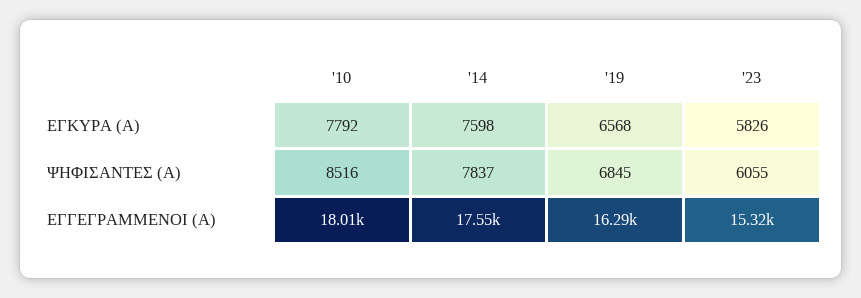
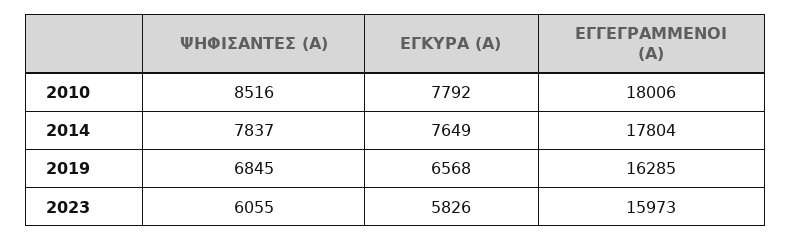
'14, ΕΓΚΥΡΑ (Α): 7598 -> 7649
'14, ΕΓΓΕΓΡΑΜΜΕΝΟΙ (Α): 17550 -> 17804
'23, ΕΓΓΕΓΡΑΜΜΕΝΟΙ (Α): 15320 -> 15973

